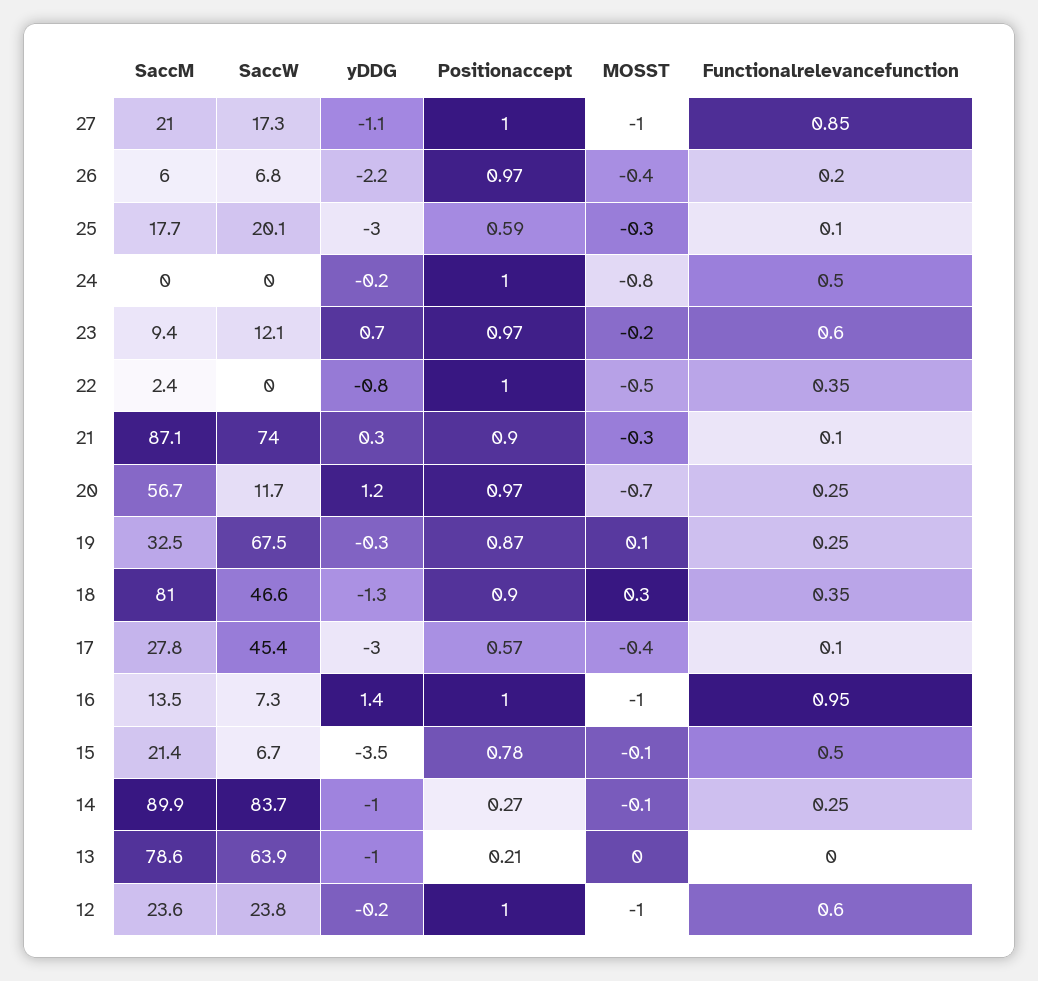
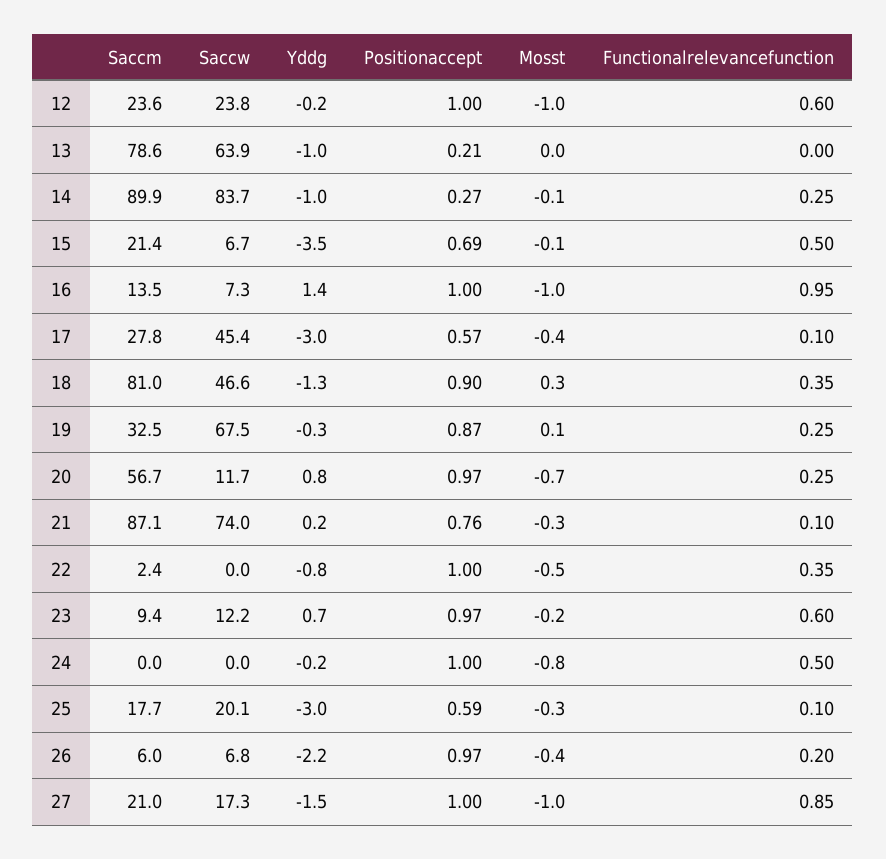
yDDG, 27: -1.1 -> -1.5
SaccW, 23: 12.1 -> 12.2
yDDG, 21: 0.3 -> 0.2
Positionaccept, 21: 0.9 -> 0.76
yDDG, 20: 1.2 -> 0.8
Positionaccept, 15: 0.78 -> 0.69

